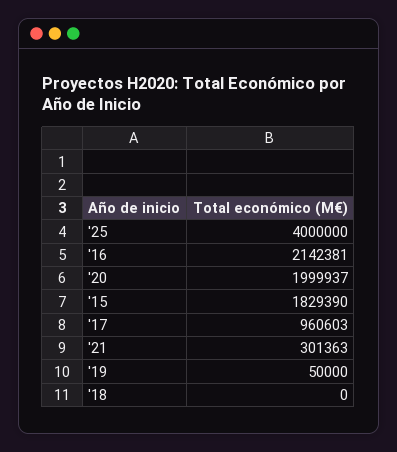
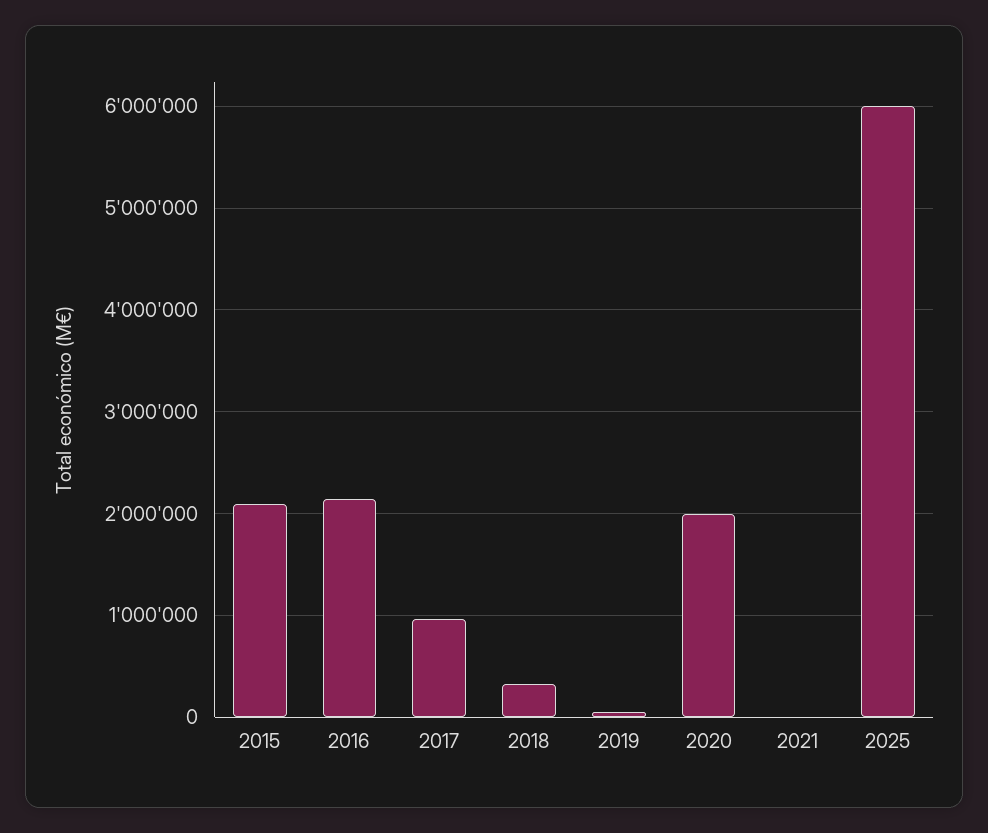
'25: 4000000 -> 6000000
'15: 1829390 -> 2100000
'21: 301363 -> 0
'18: 0 -> 300000

